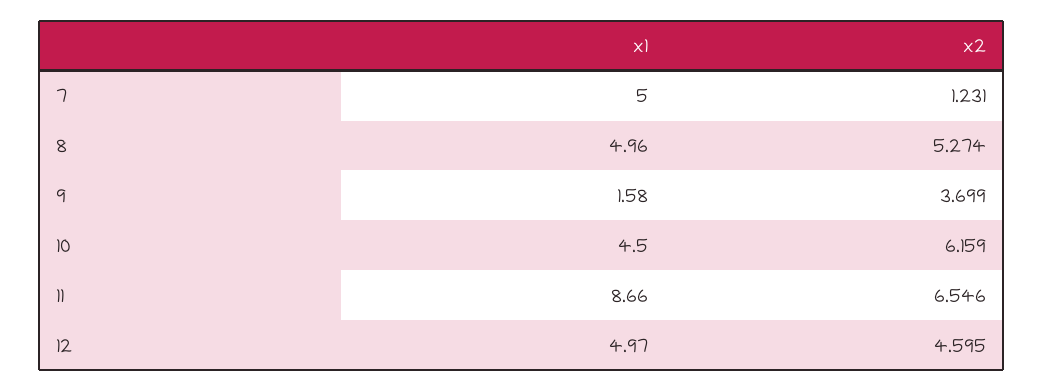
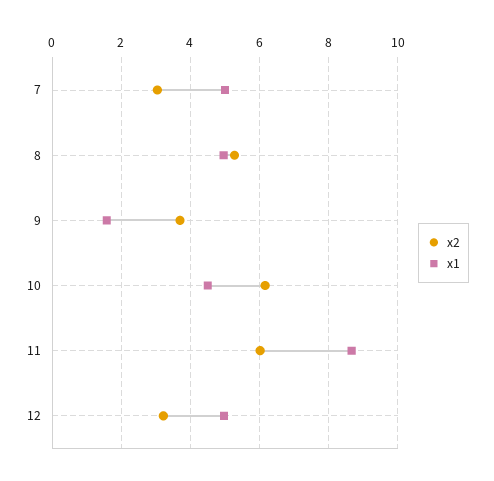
x2, 7: 1.231 -> 3
x2, 11: 6.546 -> 6
x2, 12: 4.595 -> 3.2

